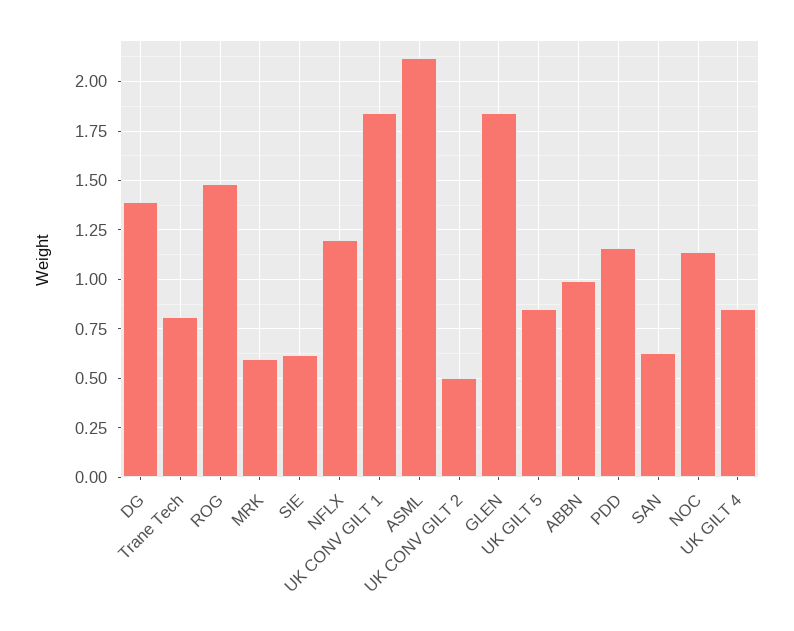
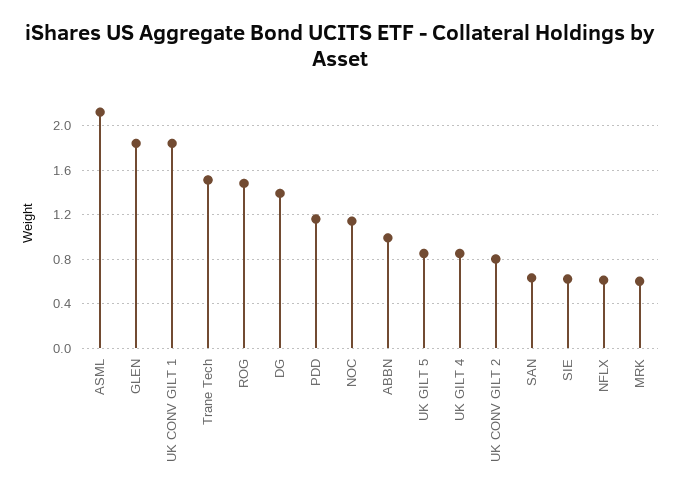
Trane Tech: 0.8 -> 1.5
NFLX: 1.2 -> 0.6
UK CONV GILT 2: 0.5 -> 0.8

